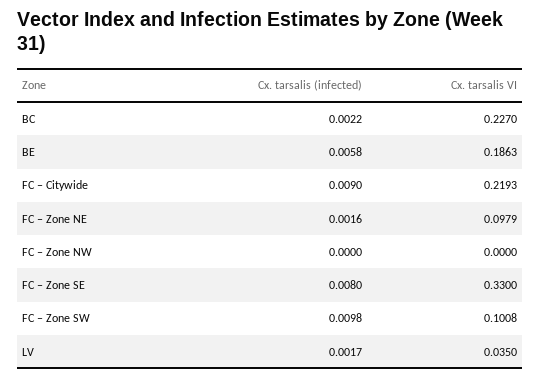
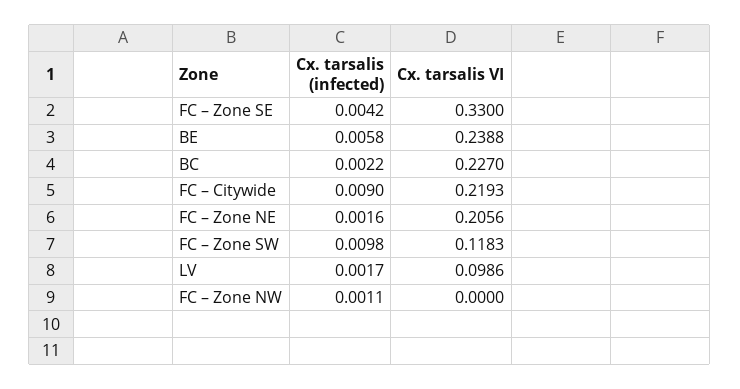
Cx. tarsalis VI, BE: 0.1863 -> 0.2388
Cx. tarsalis VI, FC – Zone NE: 0.0979 -> 0.2056
Cx. tarsalis (infected), FC – Zone NW: 0 -> 0.0011
Cx. tarsalis (infected), FC – Zone SE: 0.008 -> 0.0042
Cx. tarsalis VI, FC – Zone SW: 0.1008 -> 0.1183
Cx. tarsalis VI, LV: 0.035 -> 0.0986

